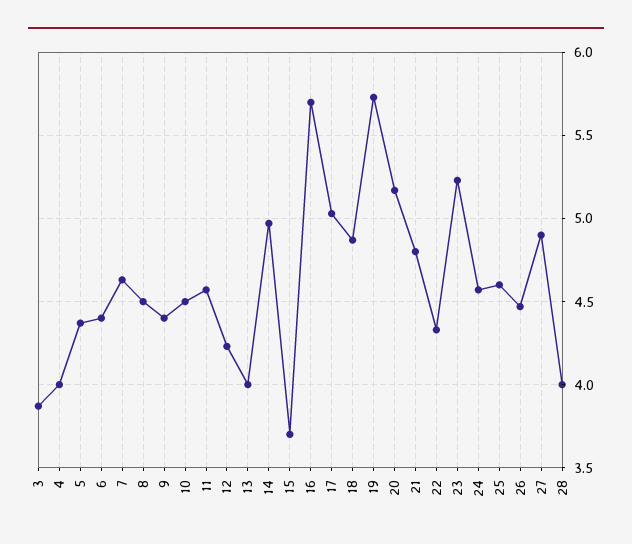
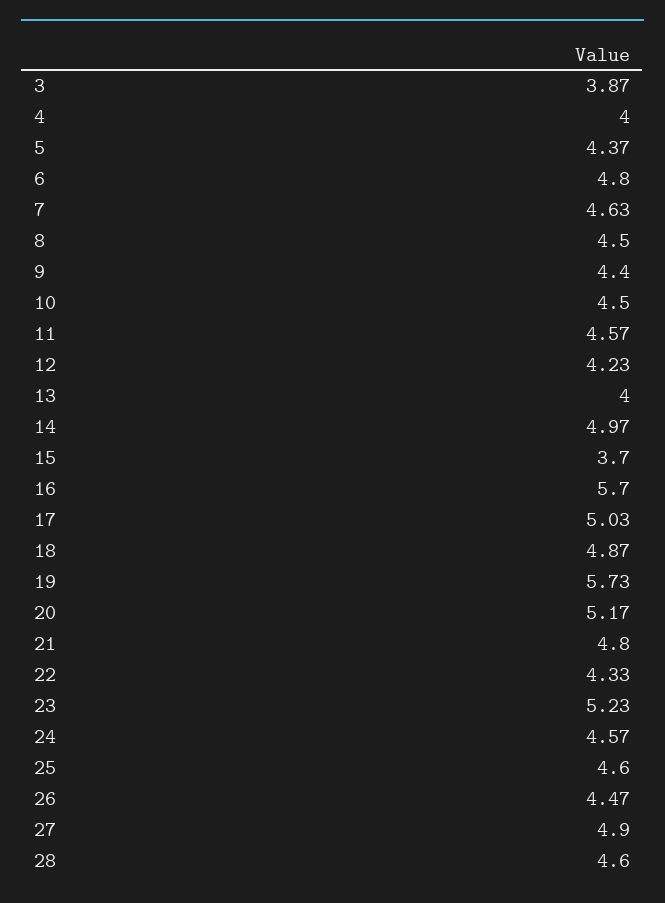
6: 4.4 -> 4.8
28: 4 -> 4.6

